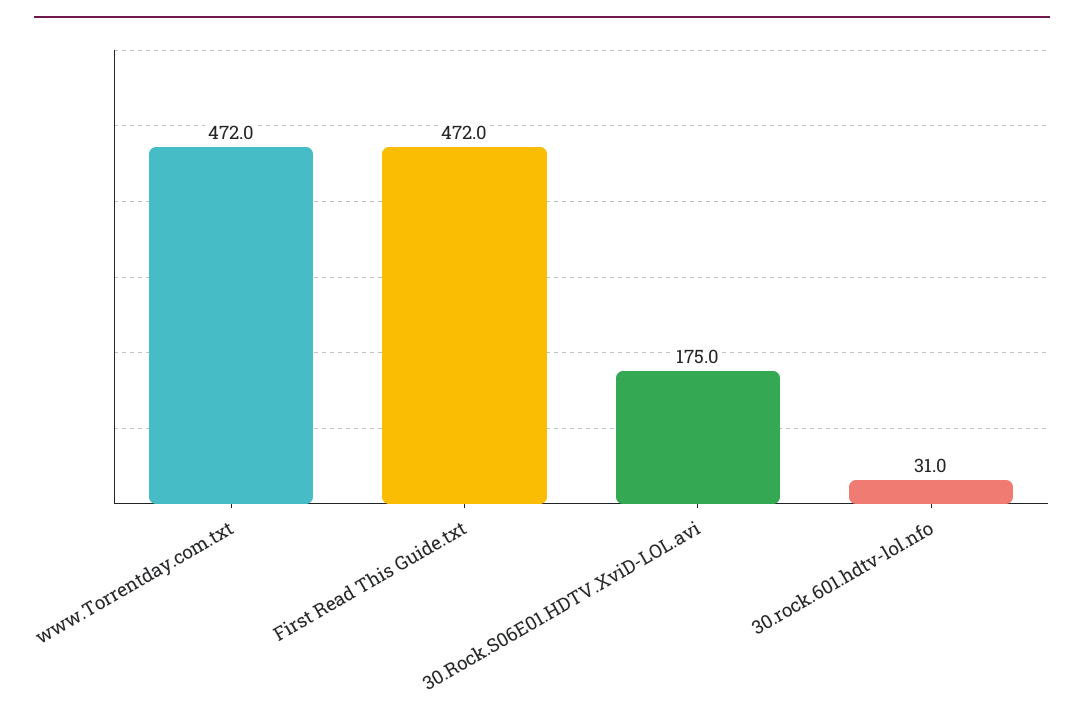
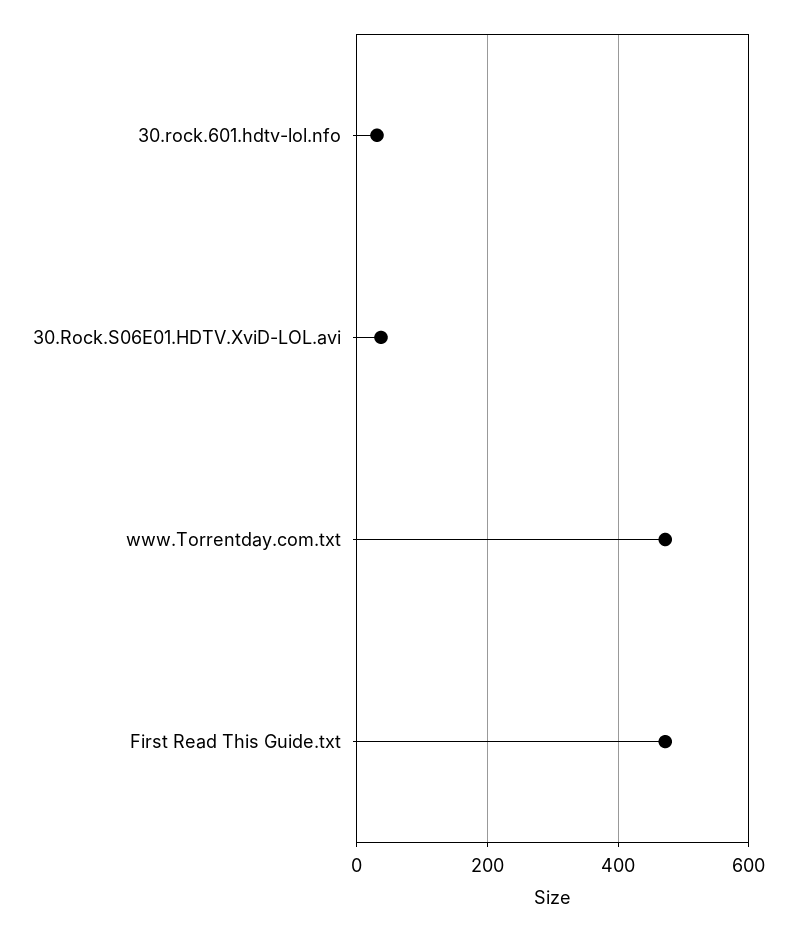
30.Rock.S06E01.HDTV.XviD-LOL.avi: 175 -> 40

